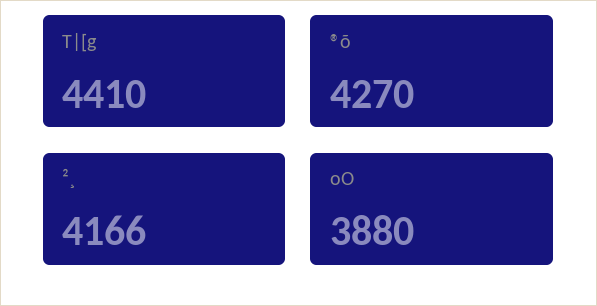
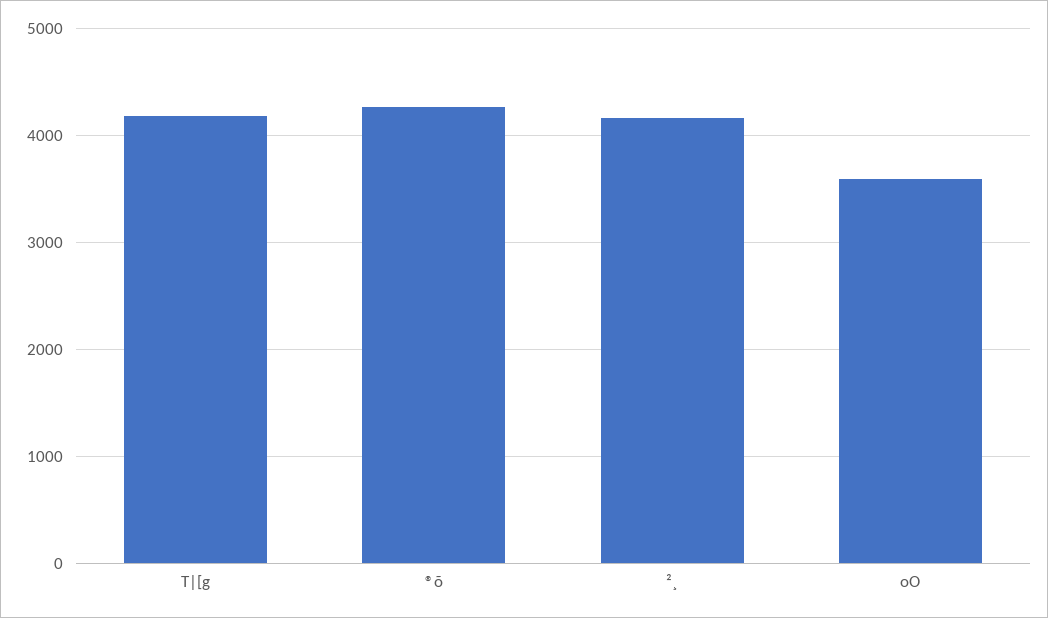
T|[g: 4410 -> 4200
oO: 3880 -> 3600

